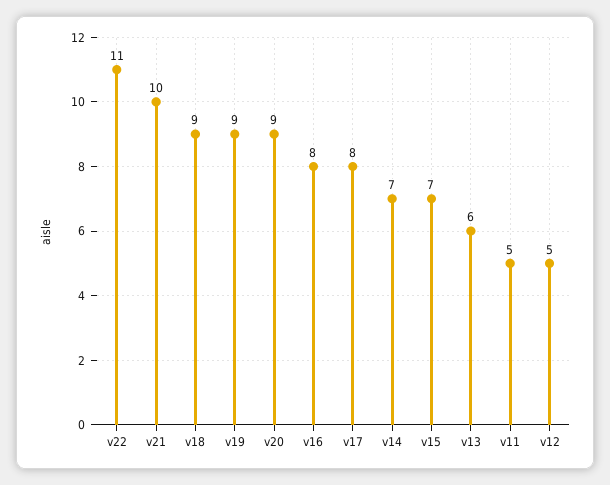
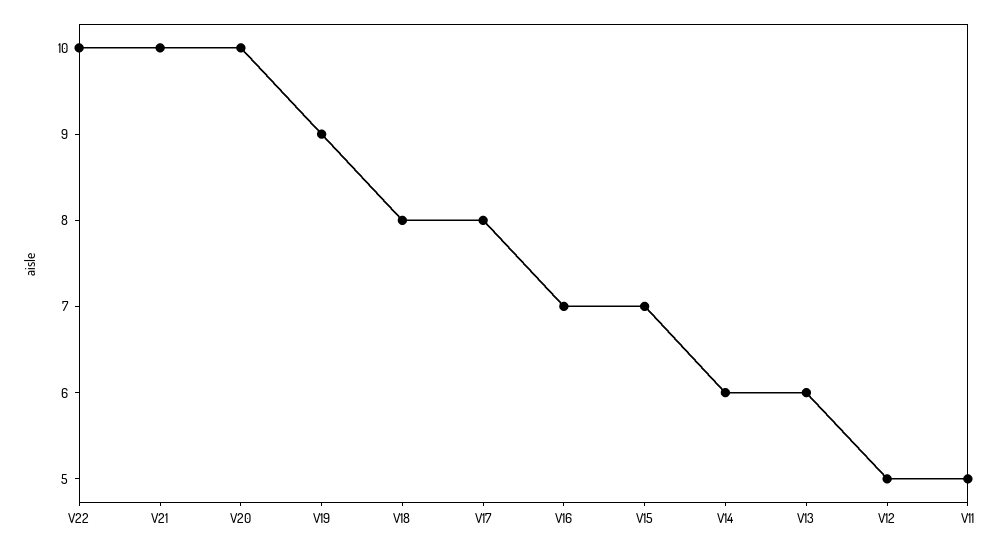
v22: 11 -> 10
v18: 9 -> 8
v20: 9 -> 10
v16: 8 -> 7
v14: 7 -> 6

